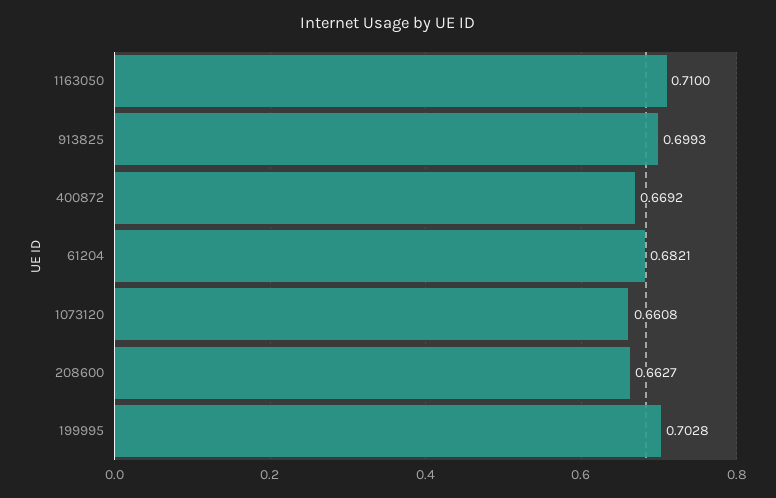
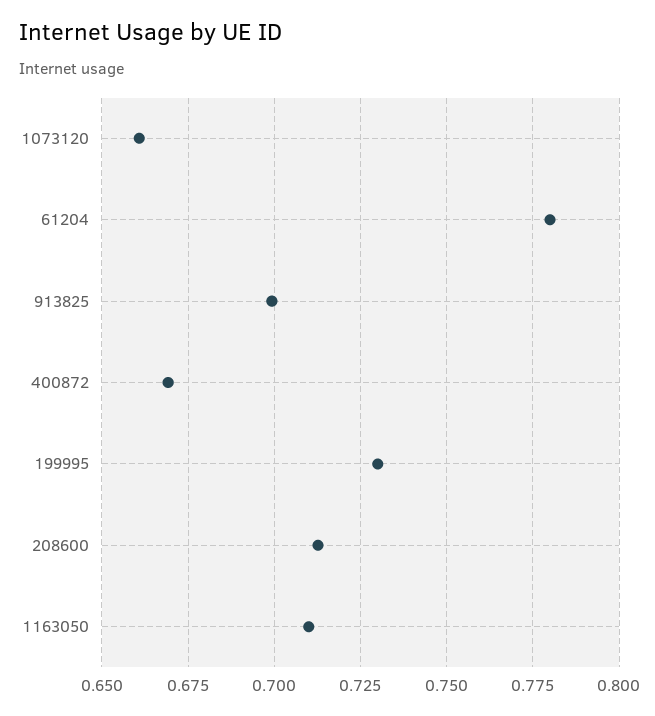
61204: 0.6821 -> 0.78
208600: 0.6627 -> 0.7125
199995: 0.7028 -> 0.73

